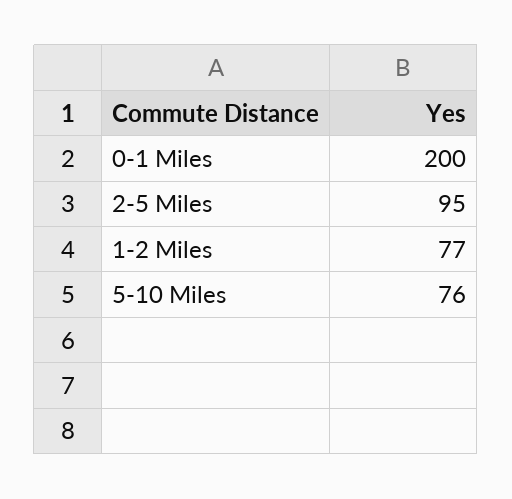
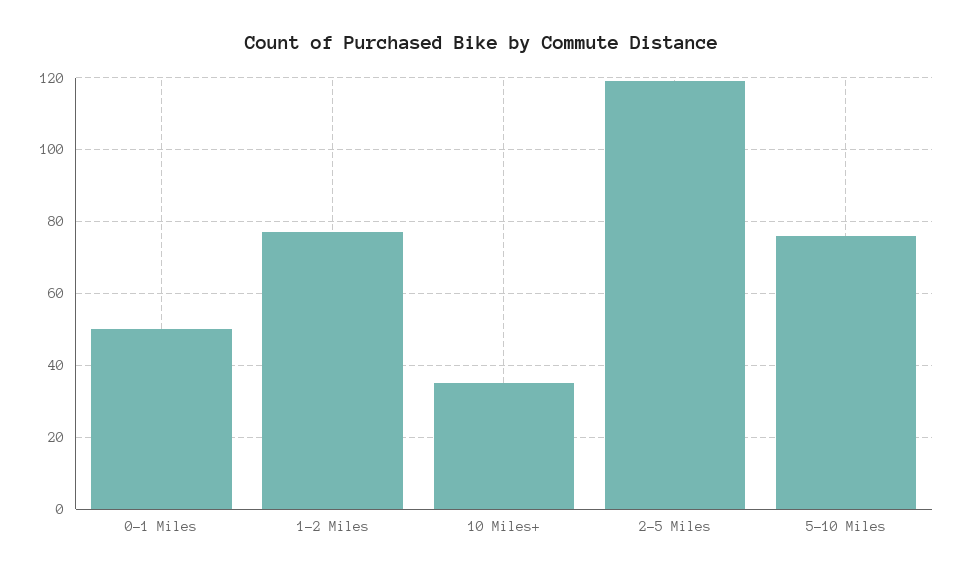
0-1 Miles: 200 -> 50
2-5 Miles: 95 -> 120
10 Miles+: none -> 35

